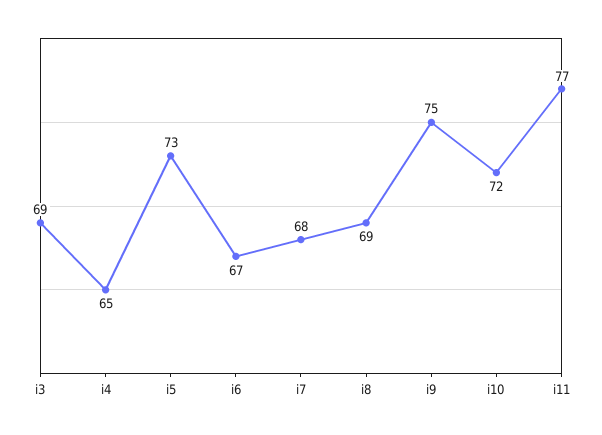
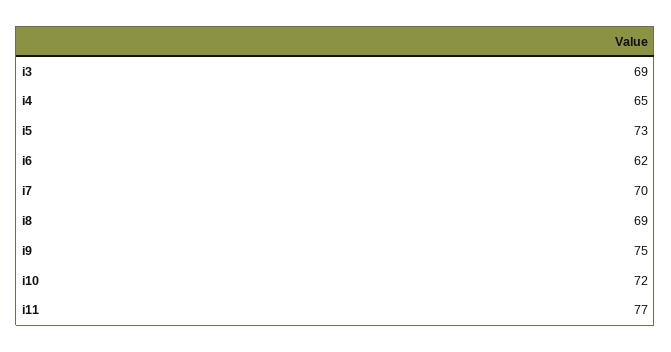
i6: 67 -> 62
i7: 68 -> 70

